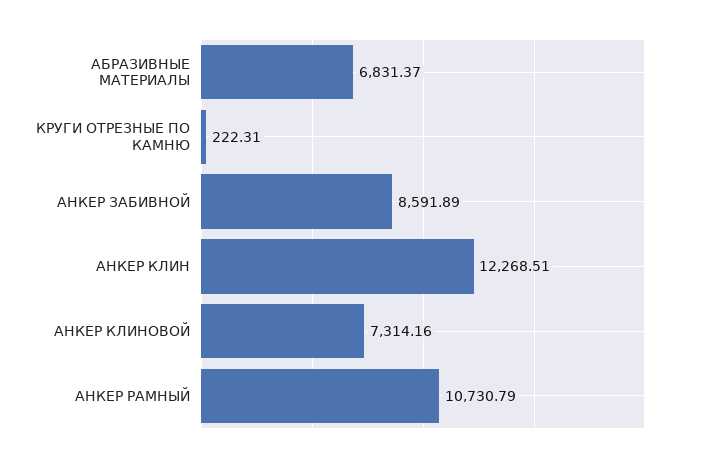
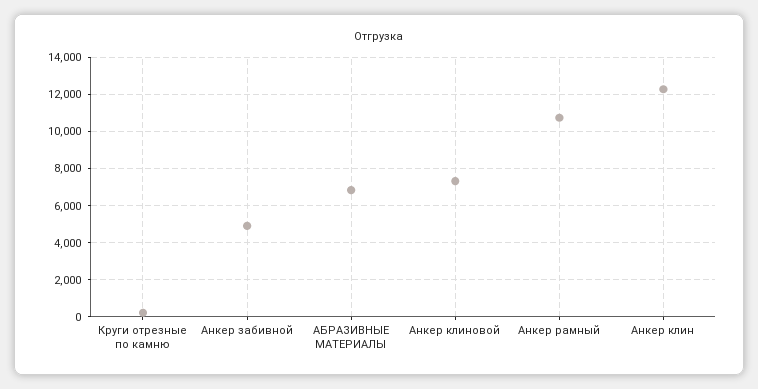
АНКЕР ЗАБИВНОЙ: 8591.89 -> 5000

